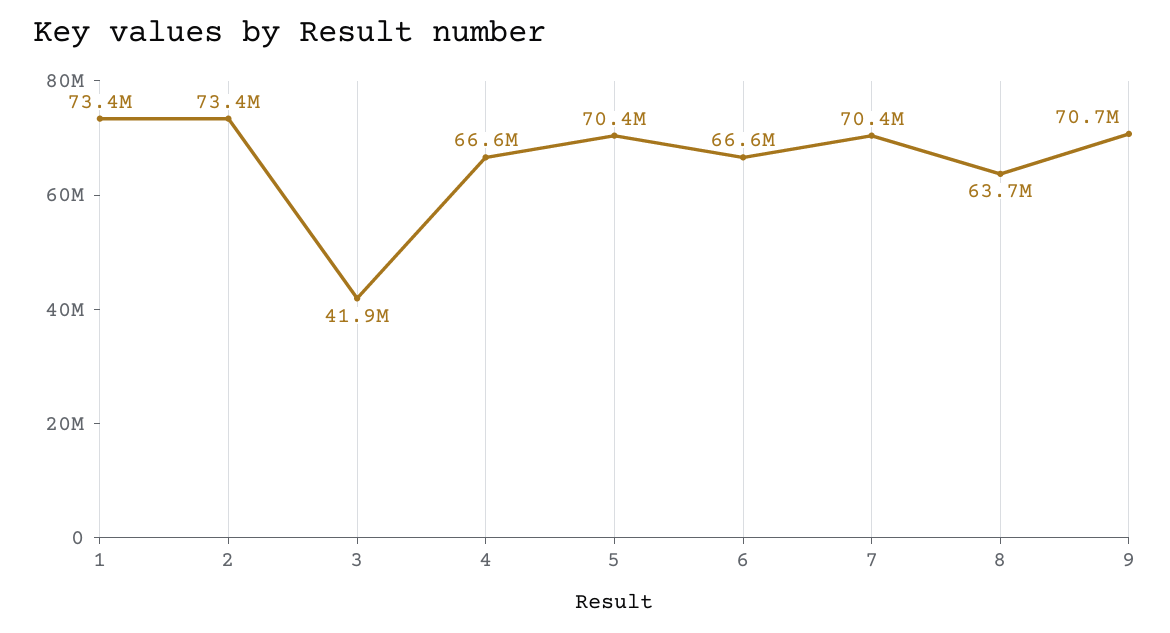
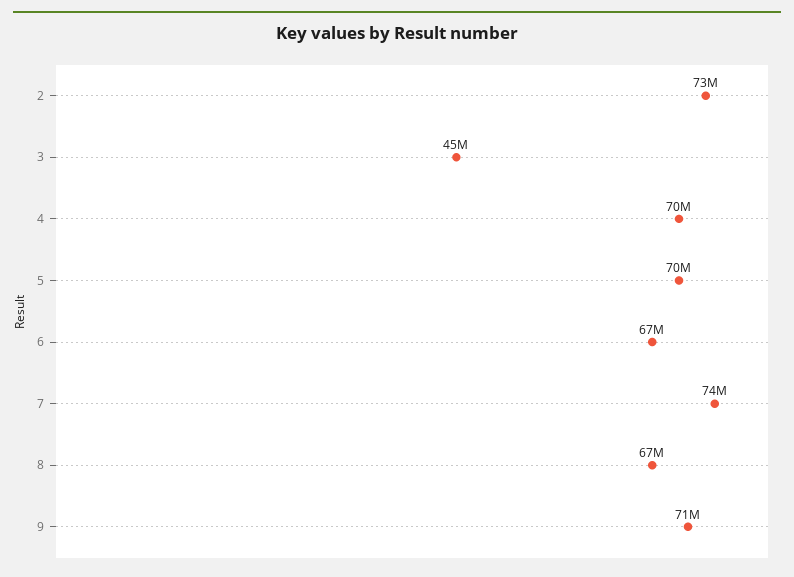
1: 73400000 -> none
3: 41900000 -> 45000000
4: 66600000 -> 70000000
7: 70400000 -> 74000000
8: 63700000 -> 67000000

